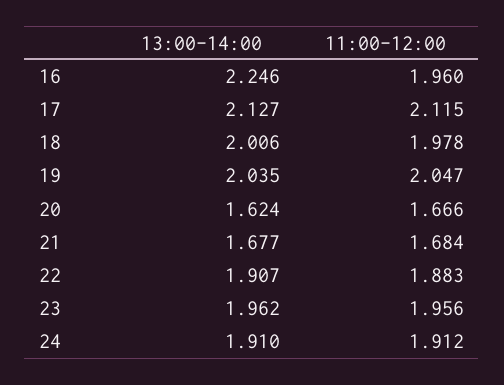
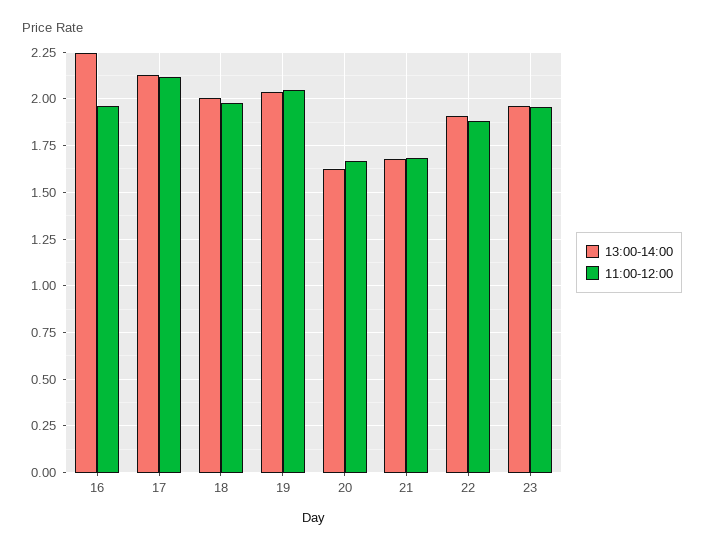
13:00-14:00, 24: 1.91 -> none
11:00-12:00, 24: 1.912 -> none

